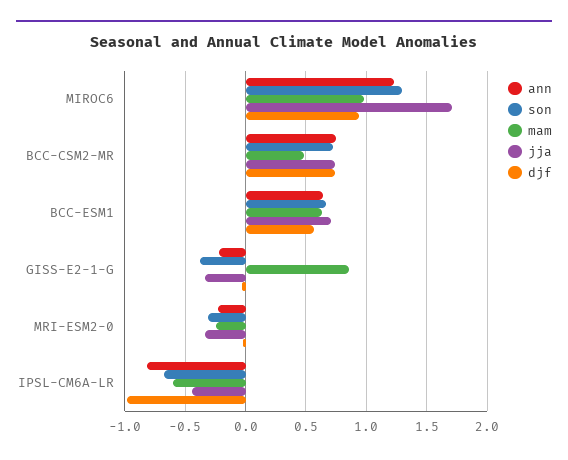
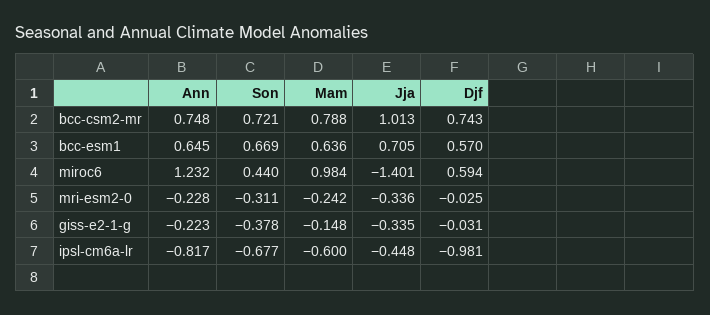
son, MIROC6: 1.3 -> 0.44
jja, MIROC6: 1.7 -> -1.401
djf, MIROC6: 0.95 -> 0.594
mam, BCC-CSM2-MR: 0.5 -> 0.788
jja, BCC-CSM2-MR: 0.75 -> 1.013
mam, GISS-E2-1-G: 0.85 -> -0.148

